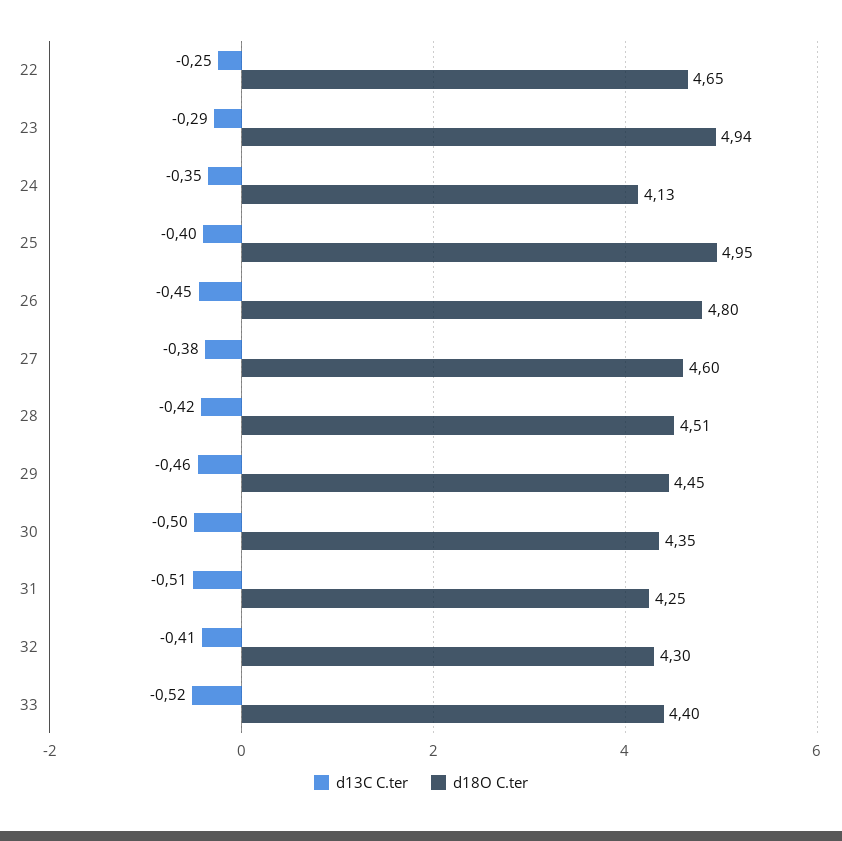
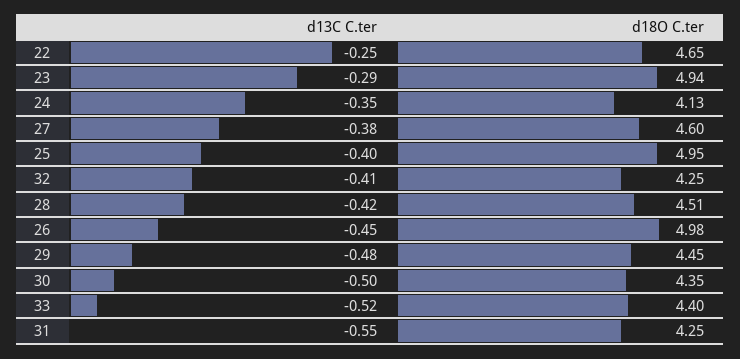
d18O C.ter, 26: 4.8 -> 4.98
d13C C.ter, 29: -0.46 -> -0.48
d13C C.ter, 31: -0.51 -> -0.55
d18O C.ter, 32: 4.3 -> 4.25

